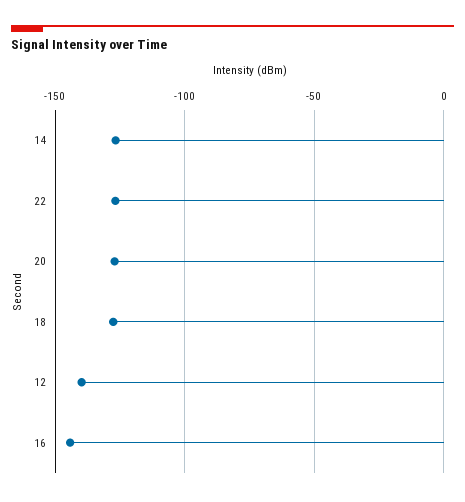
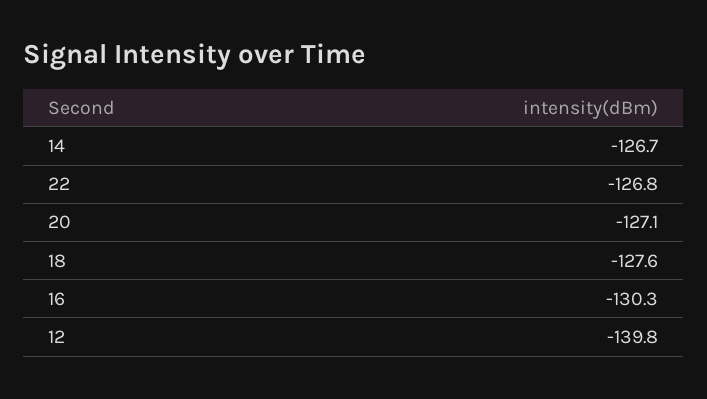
16: -145 -> -130.3

